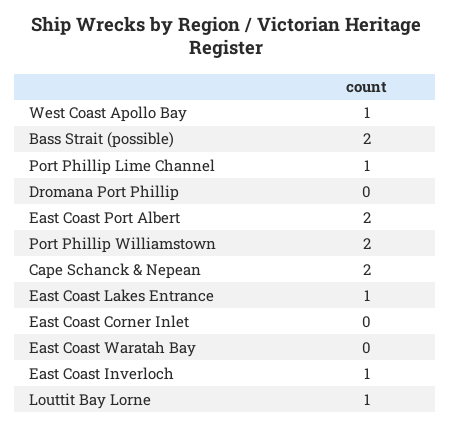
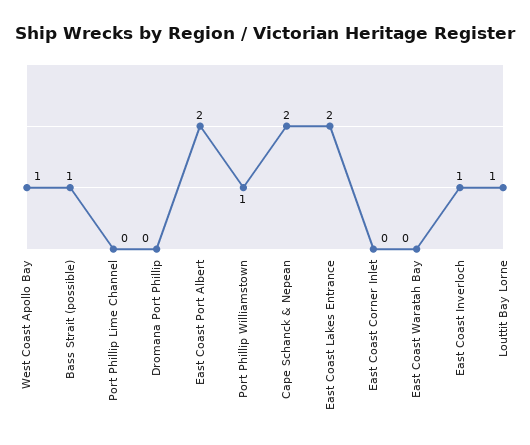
Bass Strait (possible): 2 -> 1
Port Phillip Lime Channel: 1 -> 0
Port Phillip Williamstown: 2 -> 1
East Coast Lakes Entrance: 1 -> 2

